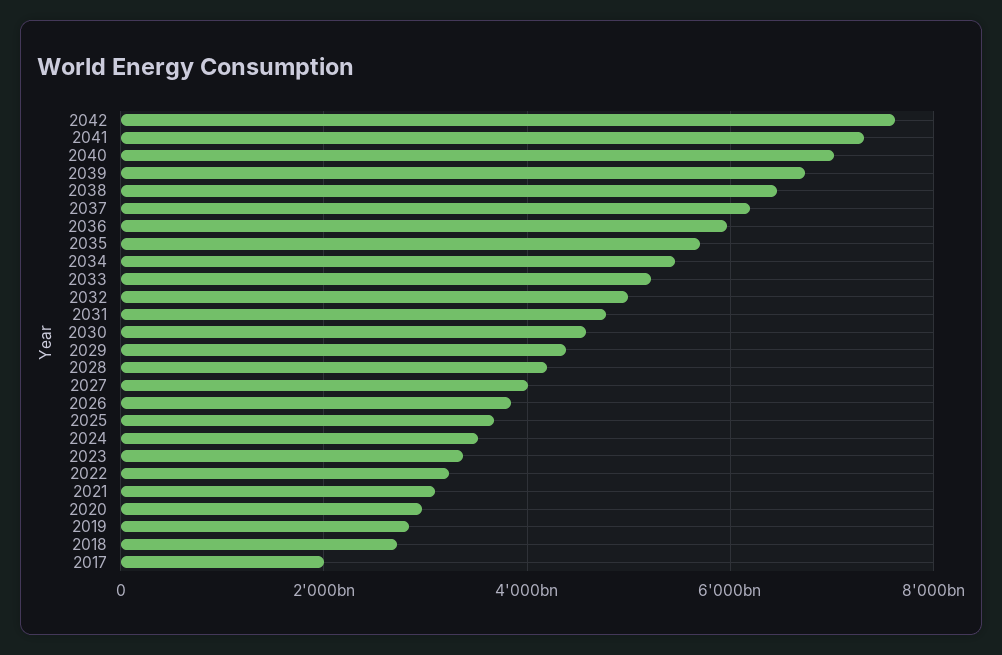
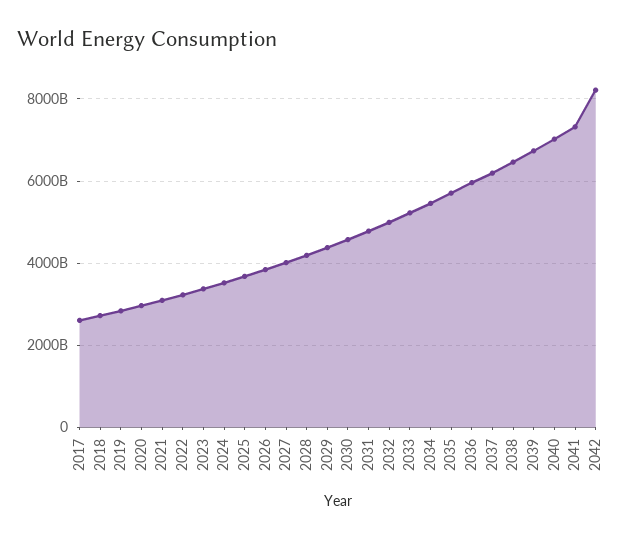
2042: 7600000000000 -> 8200000000000
2017: 2000000000000 -> 2600000000000

